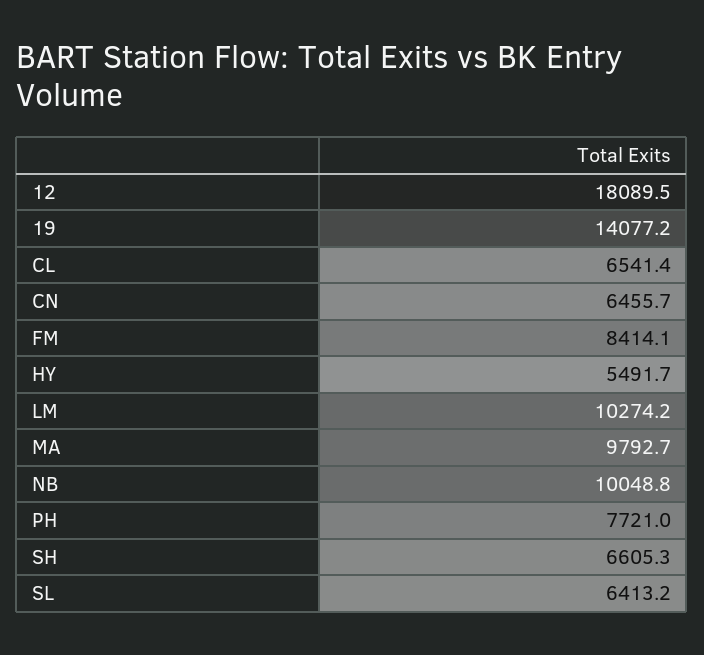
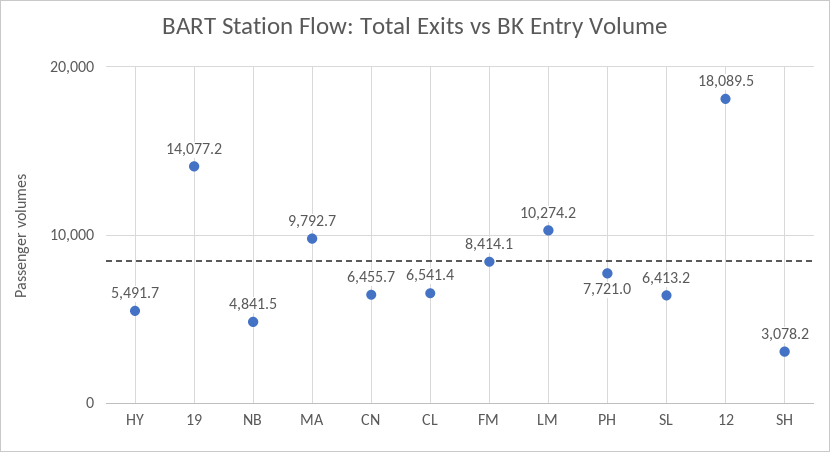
NB: 10048.8 -> 4841.5
SH: 6605.3 -> 3078.2

